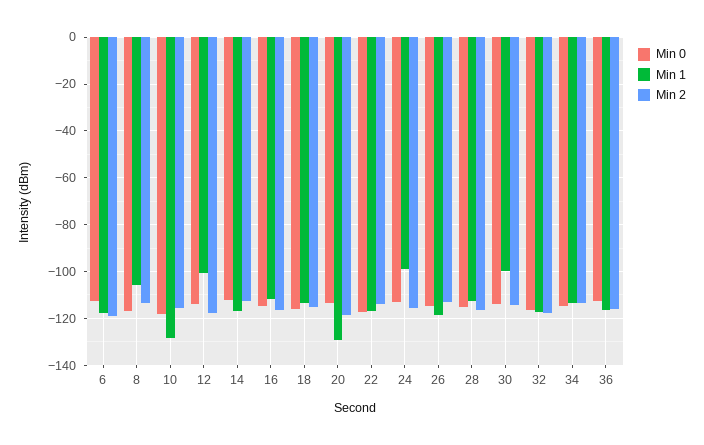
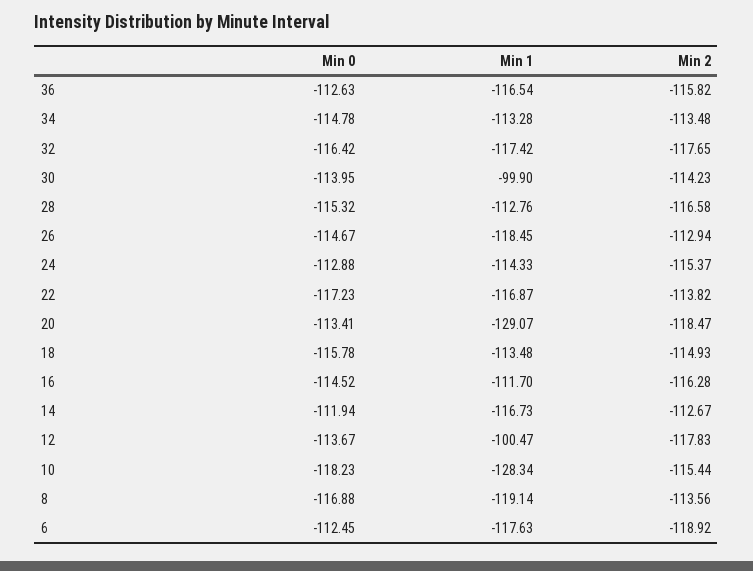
Min 1, 8: -105 -> -119.14
Min 1, 24: -100 -> -114.33

